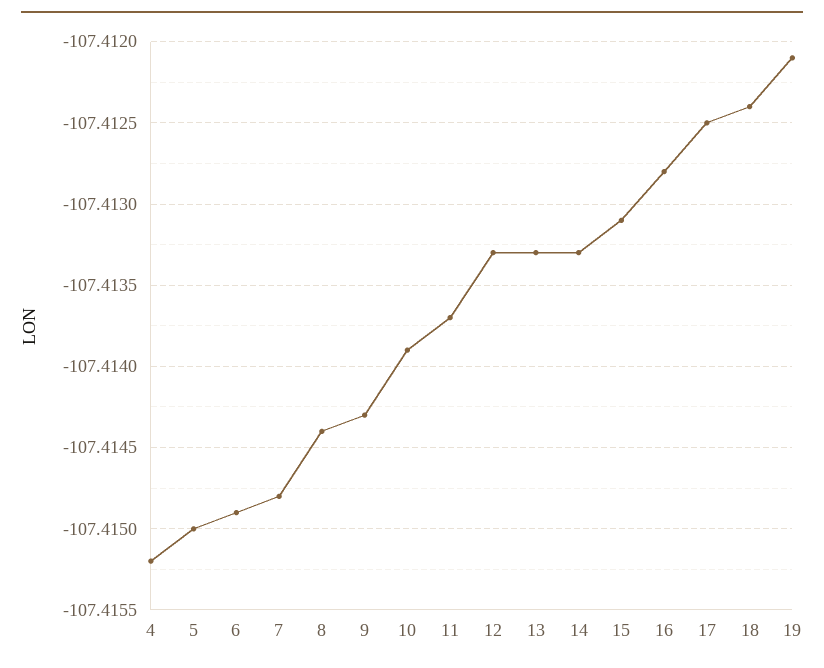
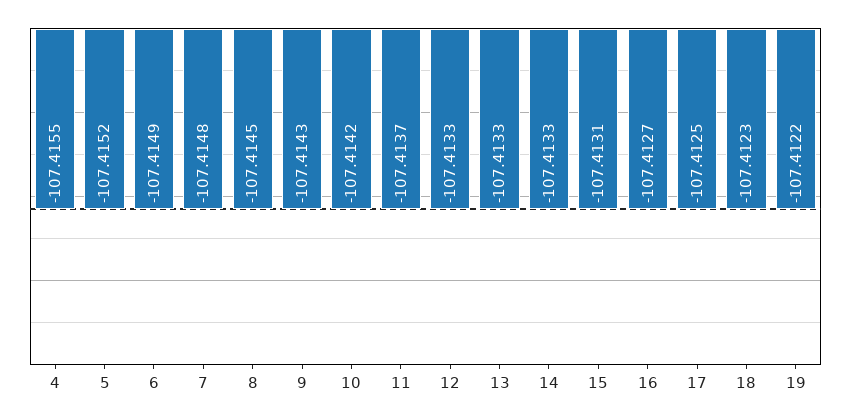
4: -107.4152 -> -107.4155
5: -107.415 -> -107.4152
8: -107.4144 -> -107.4145
10: -107.4139 -> -107.4142
16: -107.4128 -> -107.4127
18: -107.4124 -> -107.4123
19: -107.4121 -> -107.4122

